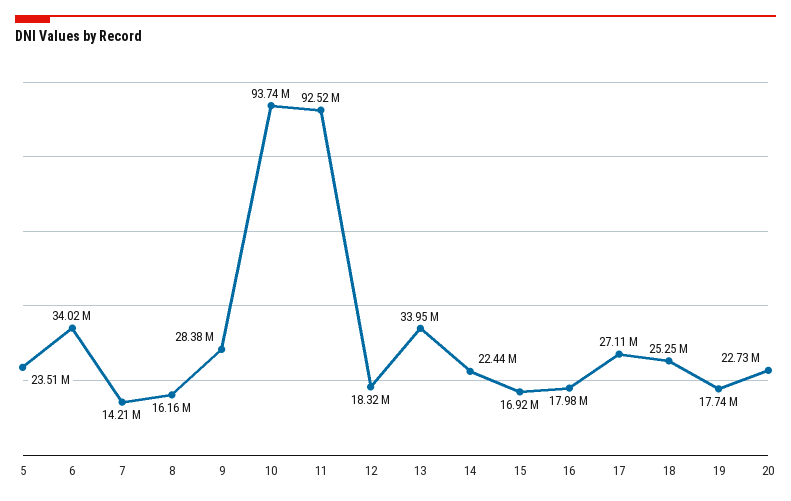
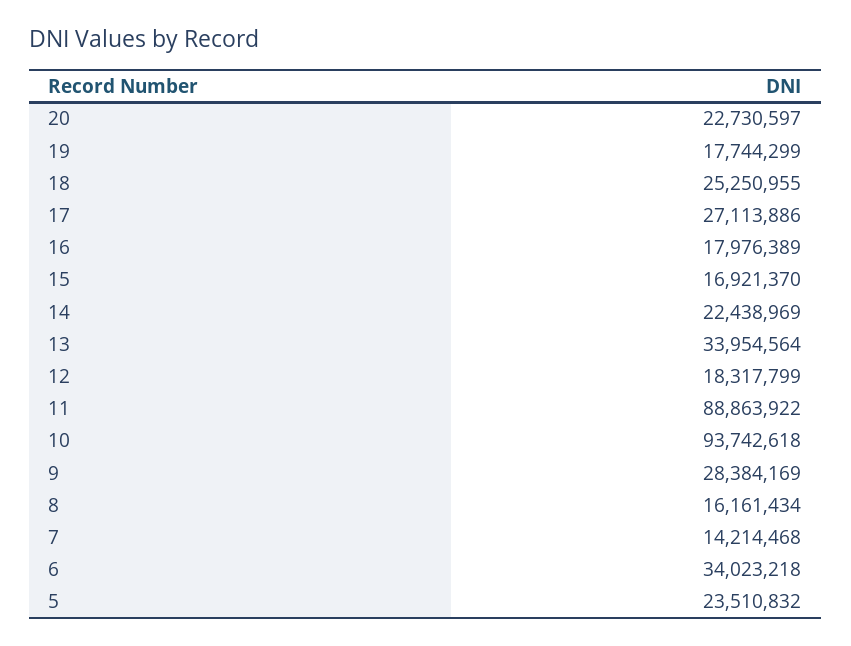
11: 92520000 -> 88863922

